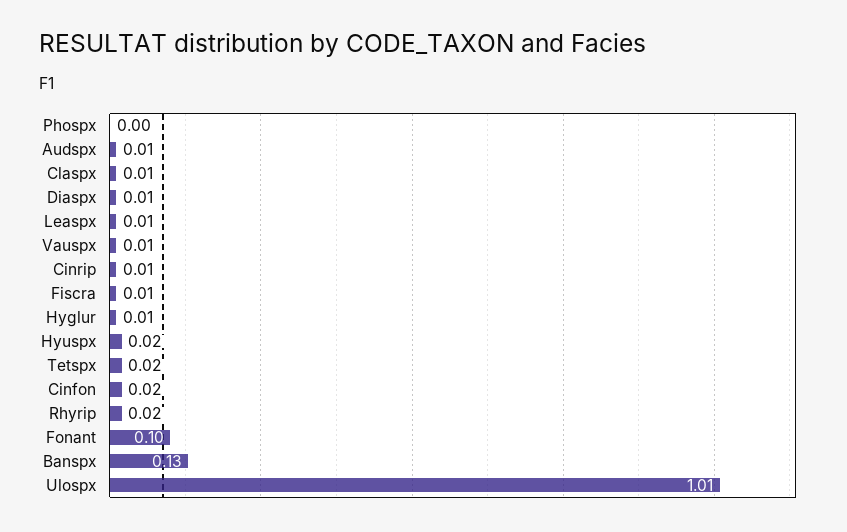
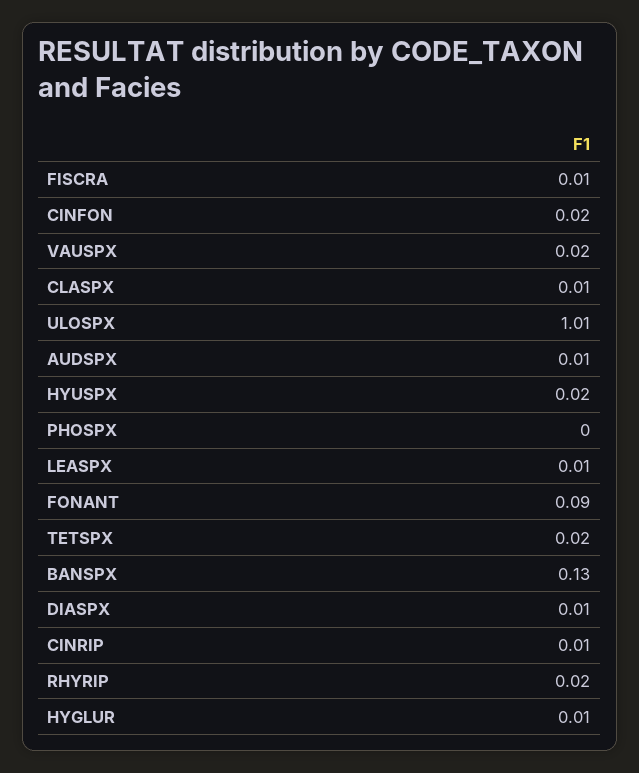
Vauspx: 0.01 -> 0.02
Fonant: 0.1 -> 0.09

